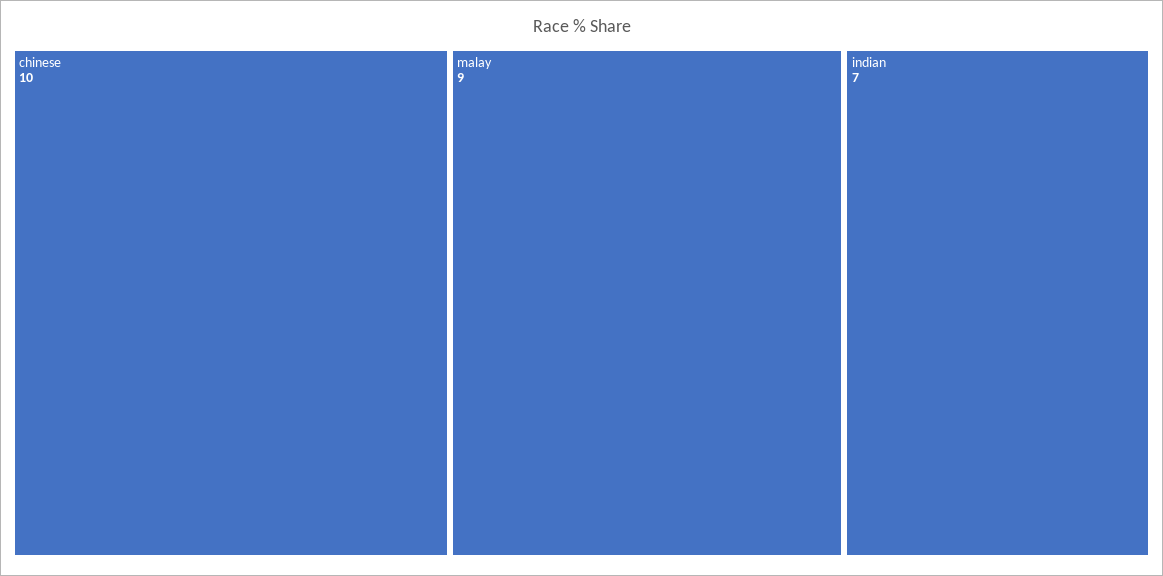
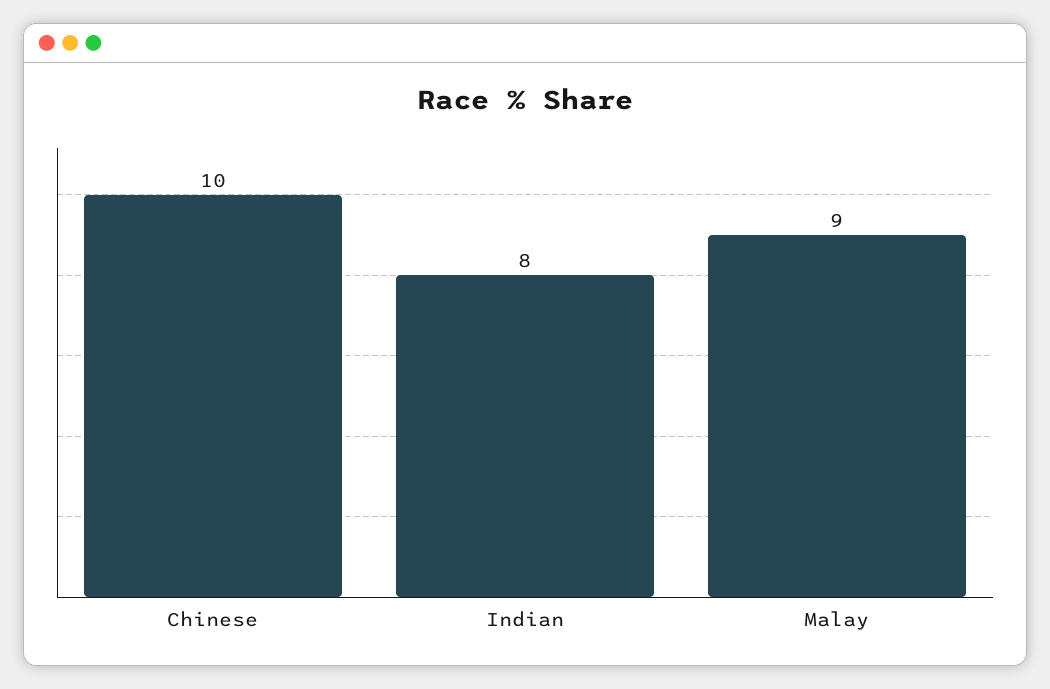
indian: 7 -> 8

